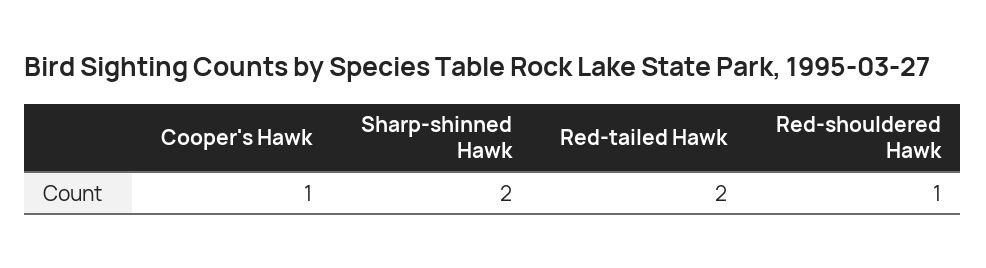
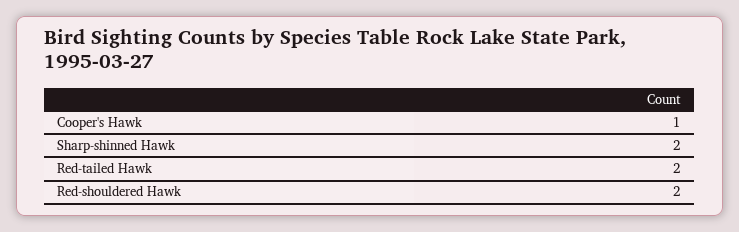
Red-shouldered Hawk: 1 -> 2

